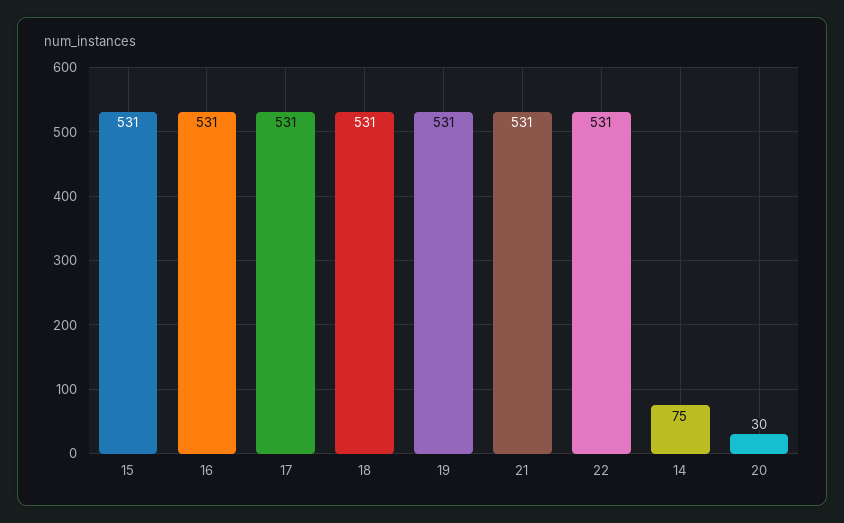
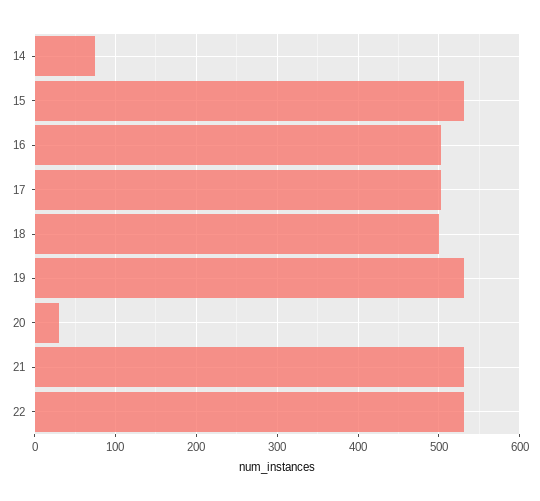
16: 531 -> 500
17: 531 -> 500
18: 531 -> 500

